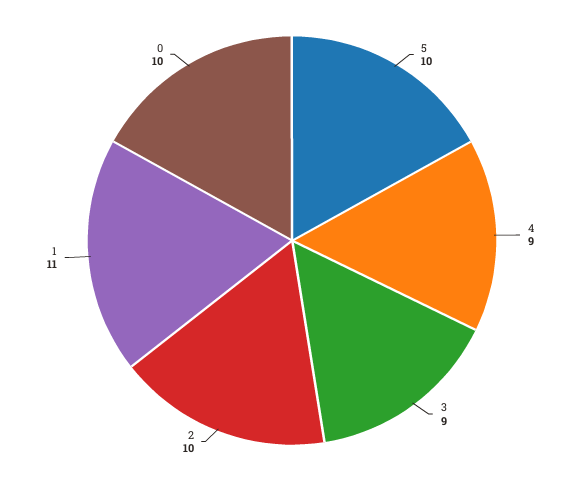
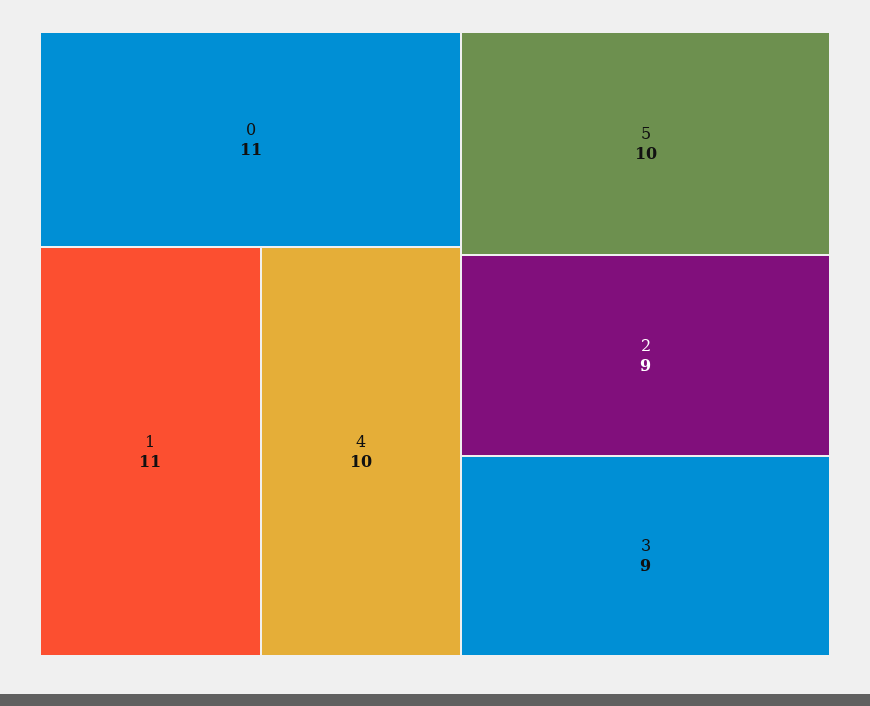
4: 9 -> 10
2: 10 -> 9
0: 10 -> 11

